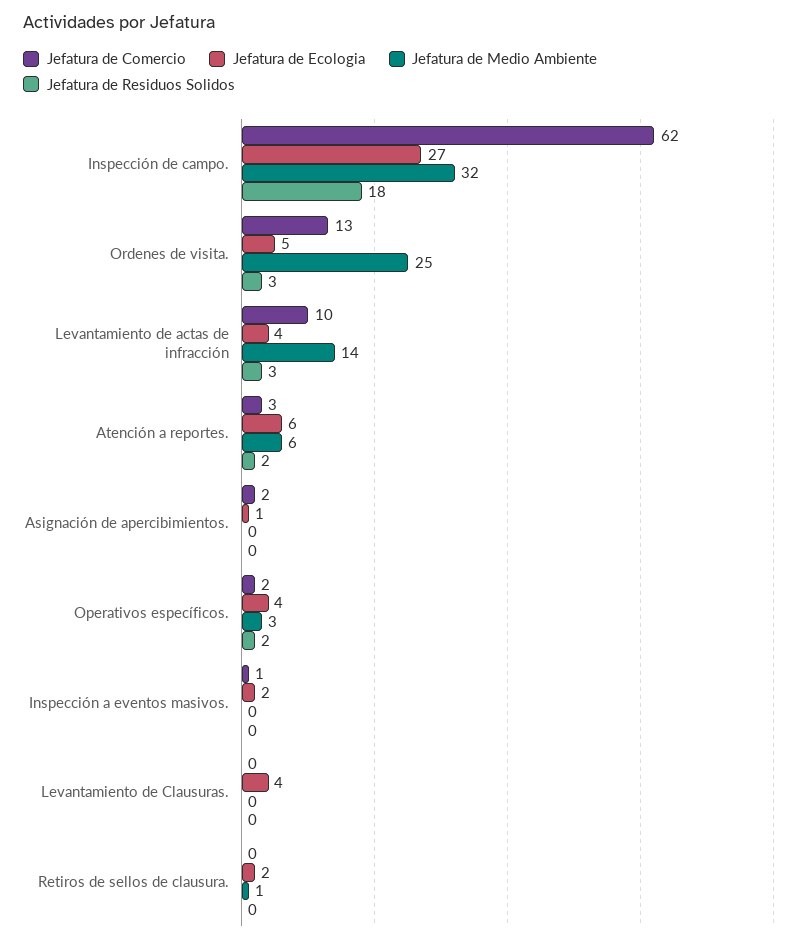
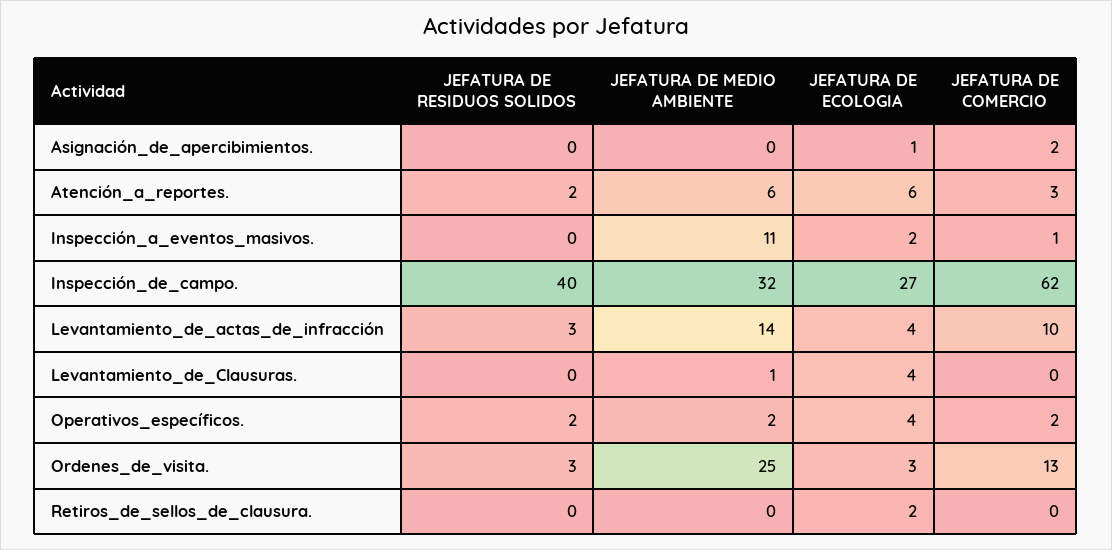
Jefatura de Residuos Solidos, Inspección de campo.: 18 -> 40
Jefatura de Ecologia, Ordenes de visita.: 5 -> 3
Jefatura de Medio Ambiente, Operativos específicos.: 3 -> 2
Jefatura de Medio Ambiente, Inspección a eventos masivos.: 0 -> 11
Jefatura de Medio Ambiente, Levantamiento de Clausuras.: 0 -> 1
Jefatura de Medio Ambiente, Retiros de sellos de clausura.: 1 -> 0

